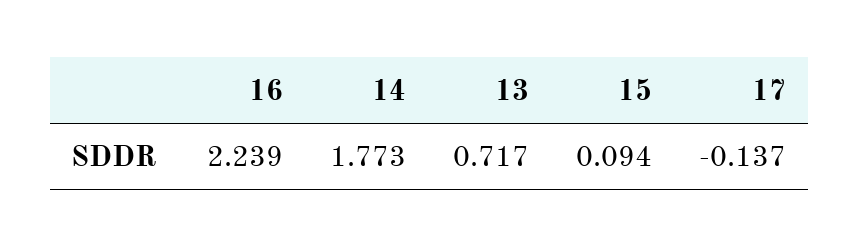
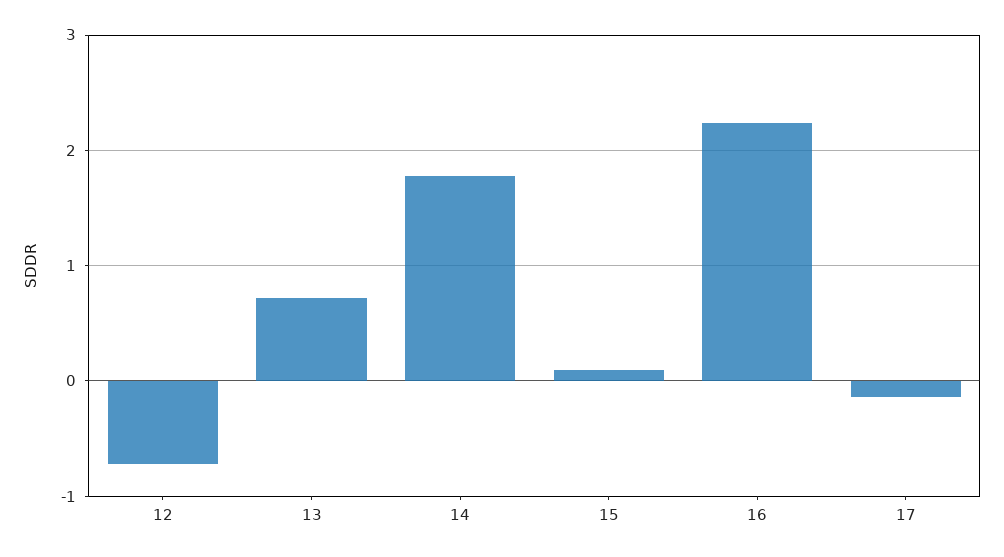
12: none -> -0.7

